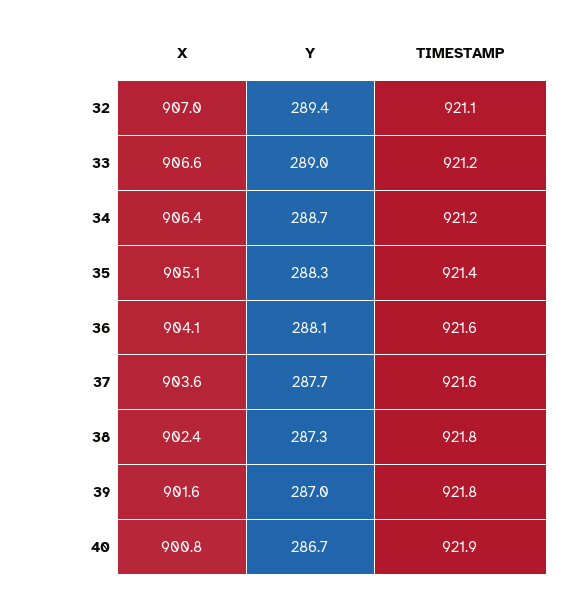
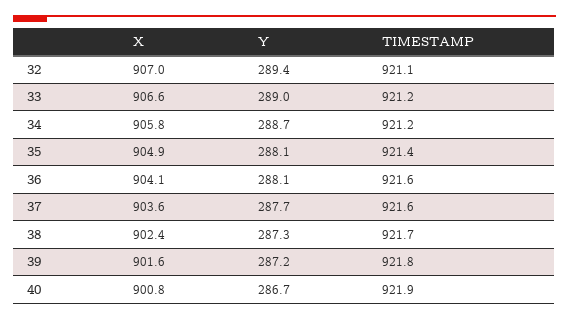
X, 34: 906.4 -> 905.8
X, 35: 905.1 -> 904.9
Y, 35: 288.3 -> 288.1
TIMESTAMP, 38: 921.8 -> 921.7
Y, 39: 287 -> 287.2

